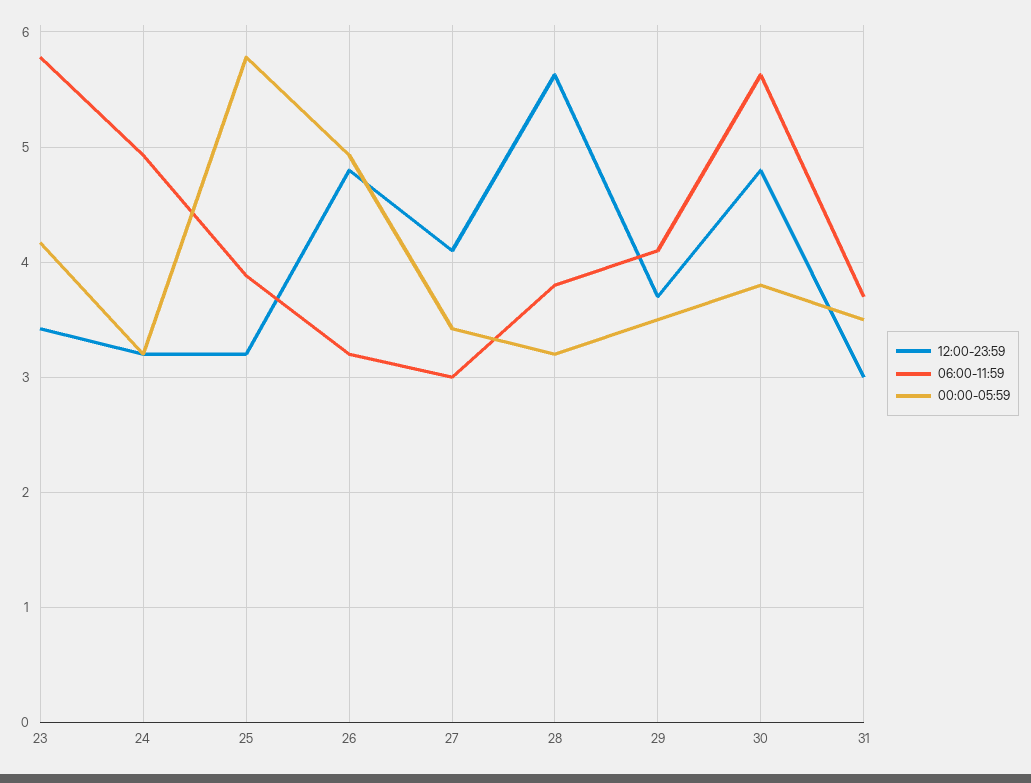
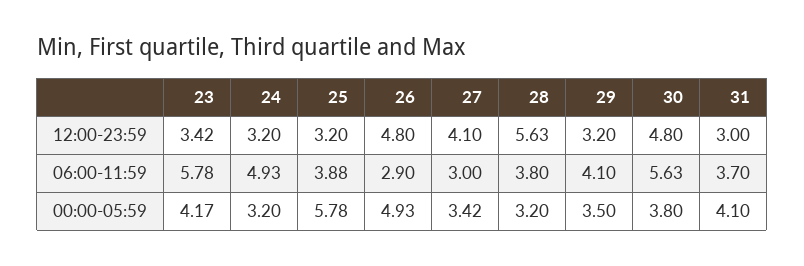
06:00-11:59, 26: 3.2 -> 2.9
12:00-23:59, 29: 3.7 -> 3.2
00:00-05:59, 31: 3.5 -> 4.1

